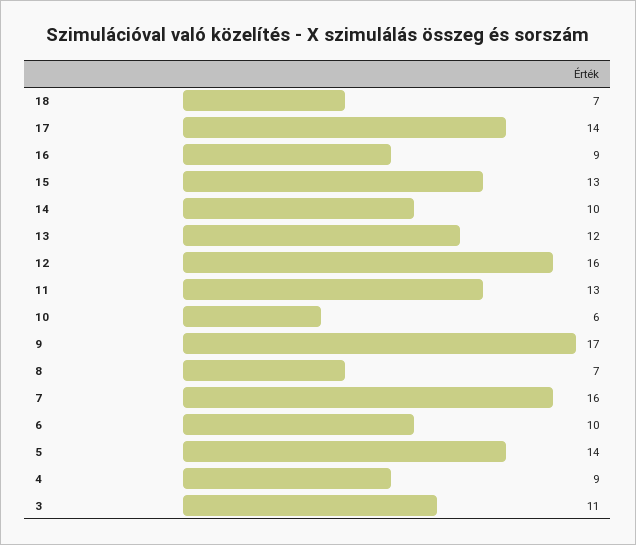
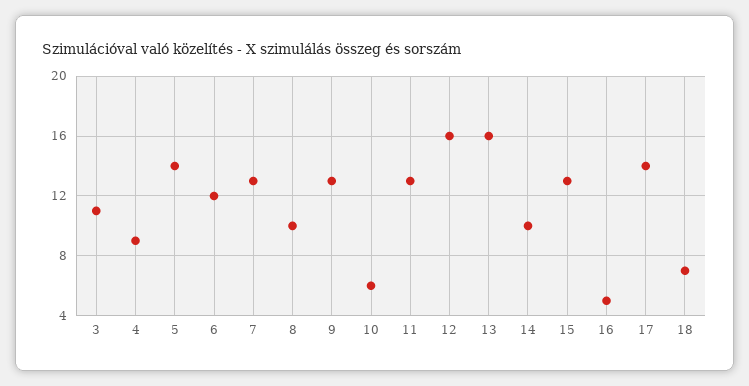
16: 9 -> 5
13: 12 -> 16
9: 17 -> 13
8: 7 -> 10
7: 16 -> 13
6: 10 -> 12

